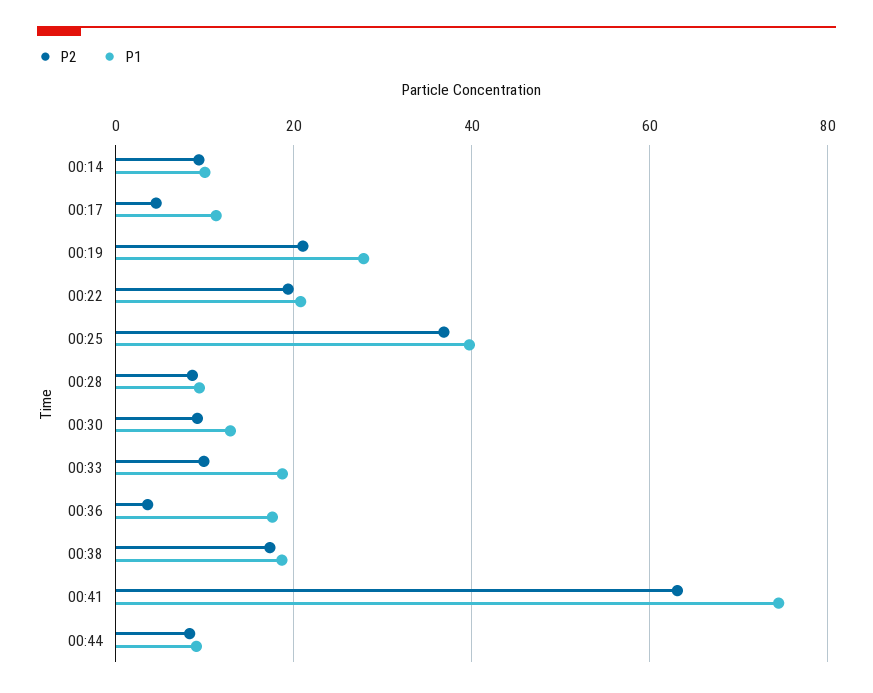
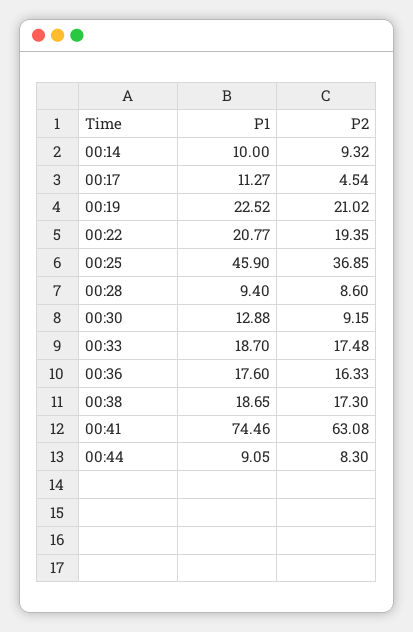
P1, 00:19: 28 -> 22.52
P1, 00:25: 40 -> 45.9
P2, 00:33: 10 -> 17.48
P2, 00:36: 4 -> 16.33

